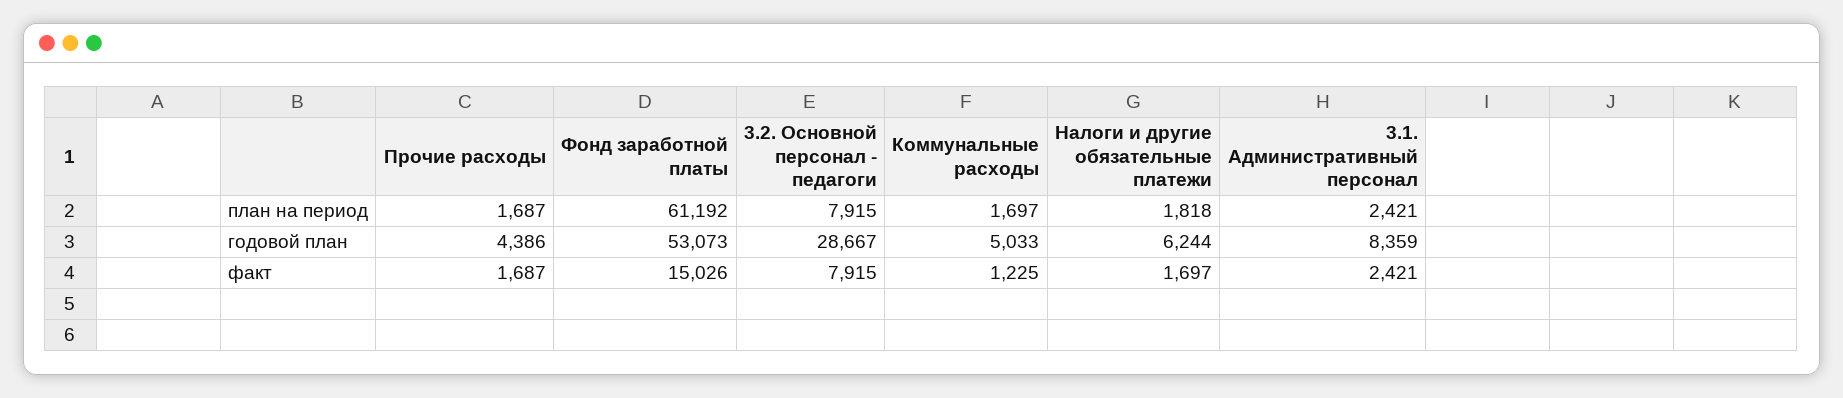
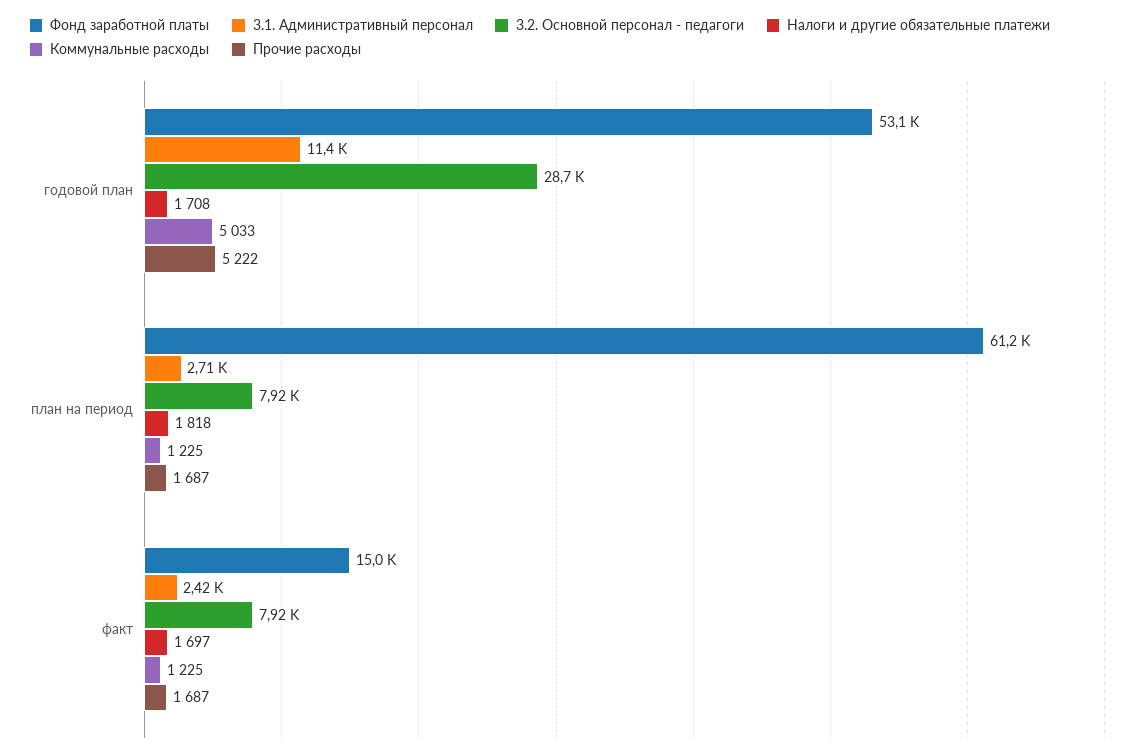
Коммунальные расходы, план на период: 1697 -> 1225
3.1. Административный персонал, план на период: 2421 -> 2710
Прочие расходы, годовой план: 4386 -> 5222
Налоги и другие обязательные платежи, годовой план: 6244 -> 1708
3.1. Административный персонал, годовой план: 8359 -> 11400

